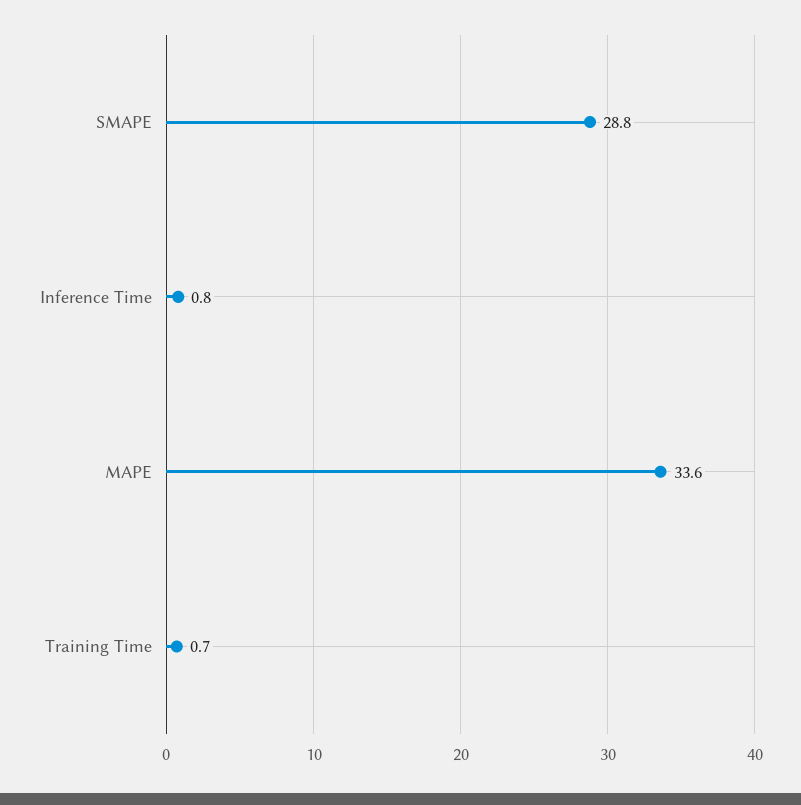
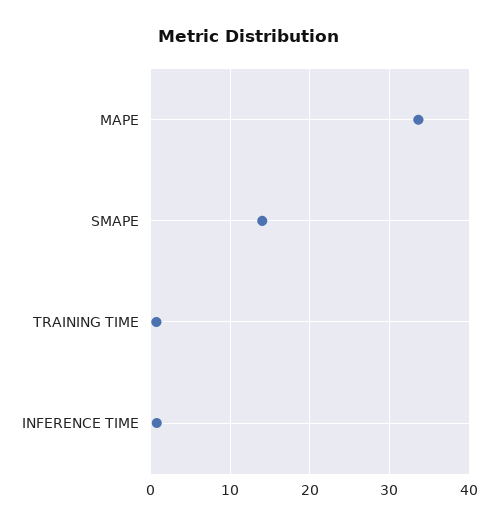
SMAPE: 28.8 -> 14

